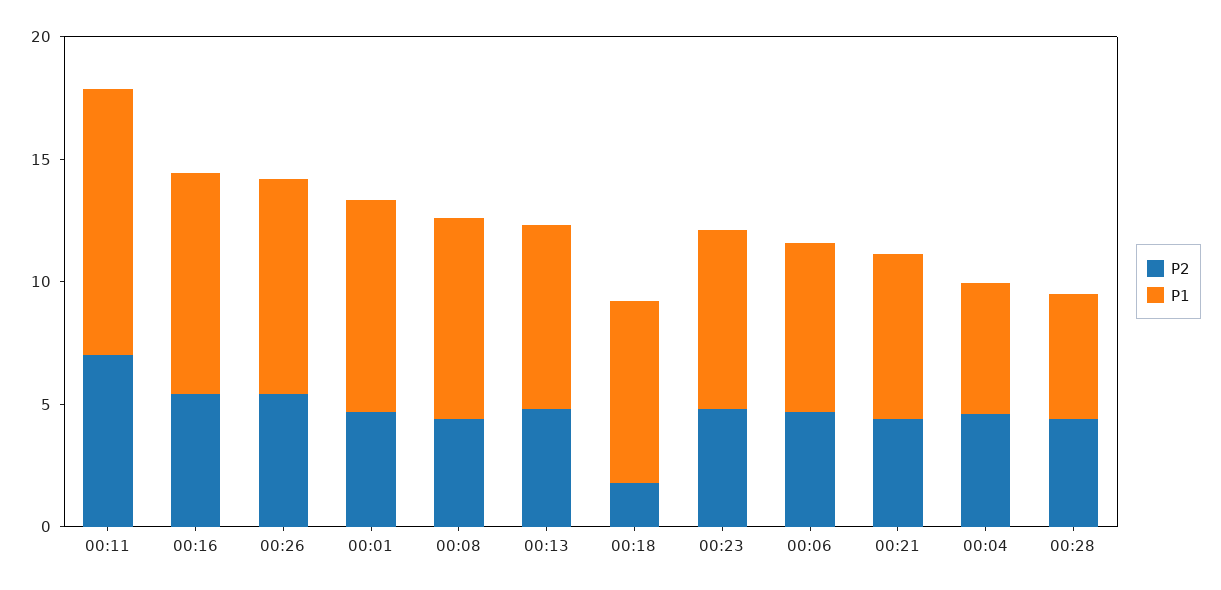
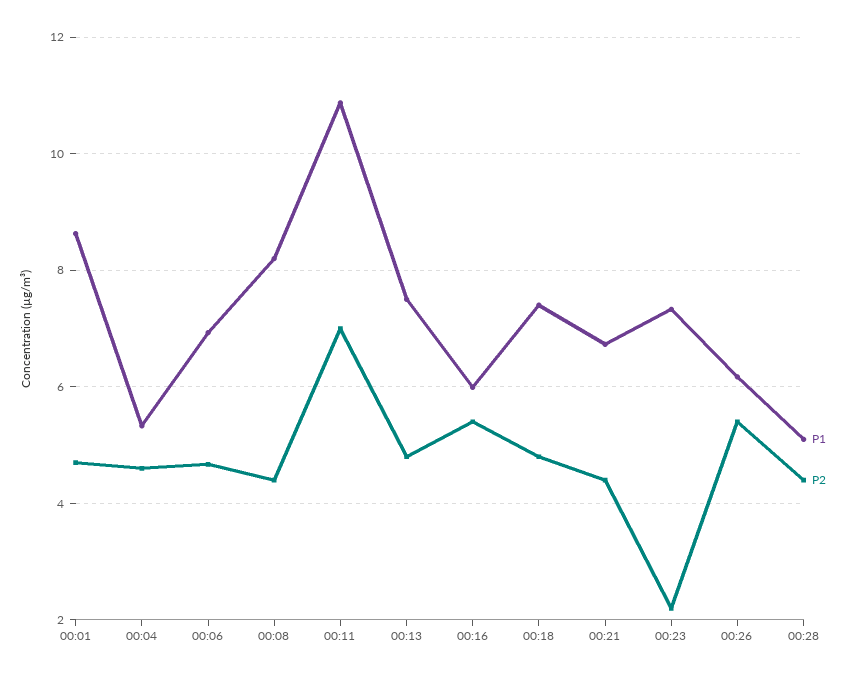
P1, 00:16: 9 -> 6
P1, 00:26: 9 -> 6.2
P2, 00:18: 2 -> 4.8
P2, 00:23: 5 -> 2.2

